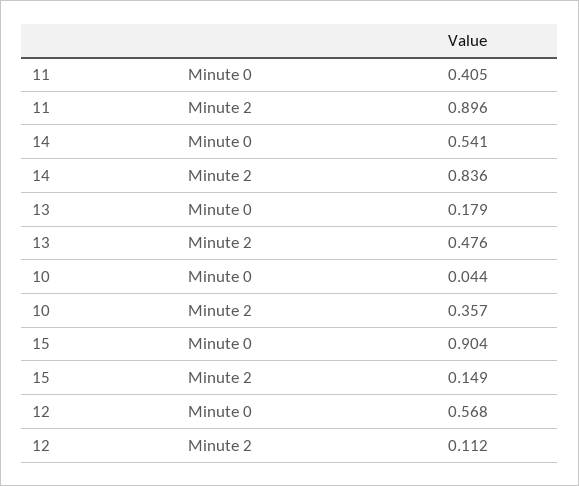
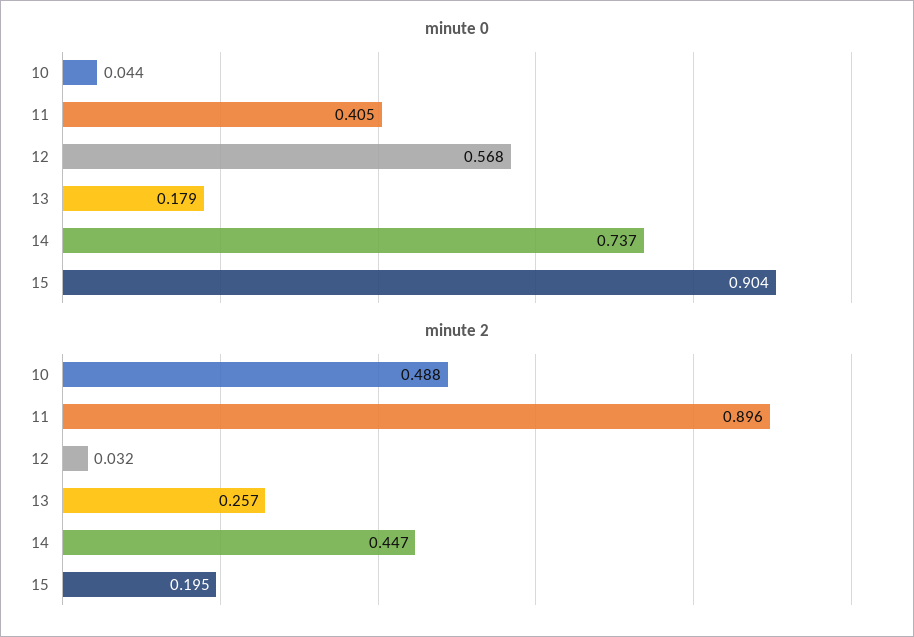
Minute 0, 14: 0.541 -> 0.737
Minute 2, 14: 0.836 -> 0.447
Minute 2, 13: 0.476 -> 0.257
Minute 2, 10: 0.357 -> 0.488
Minute 2, 15: 0.149 -> 0.195
Minute 2, 12: 0.112 -> 0.032

